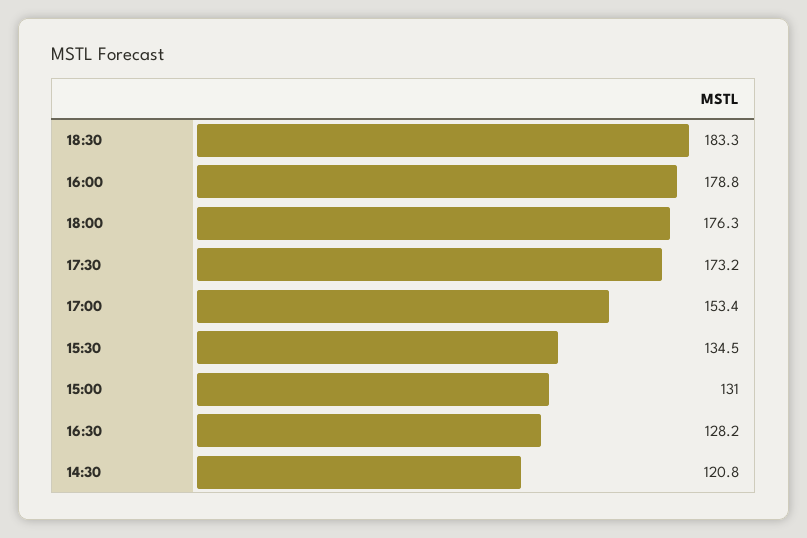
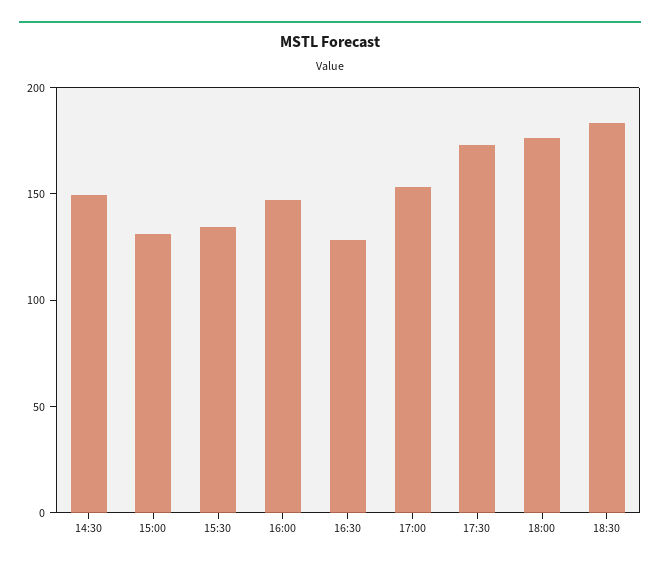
16:00: 178.8 -> 150
14:30: 120.8 -> 150

